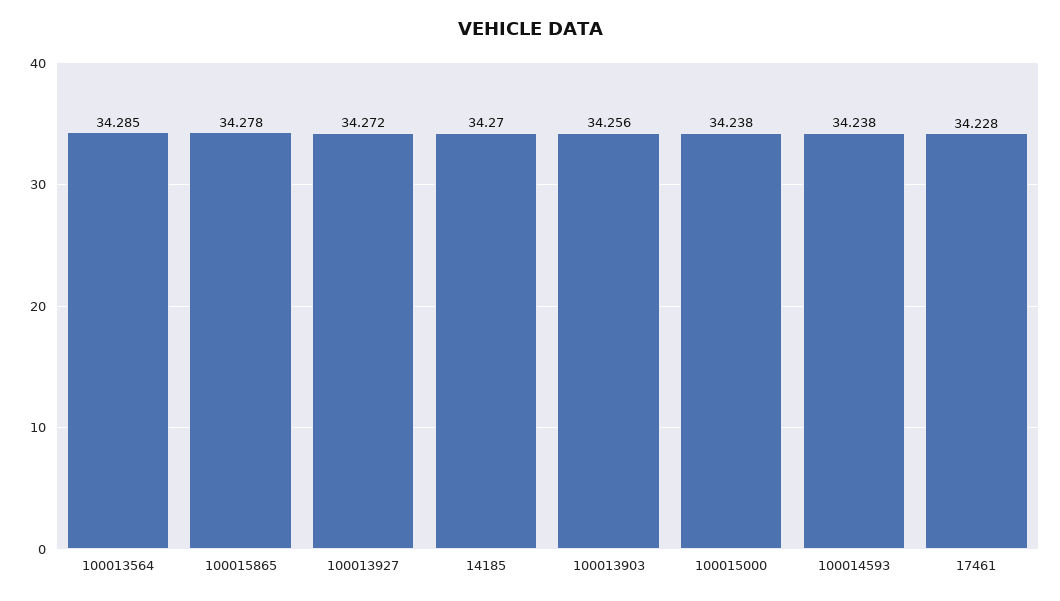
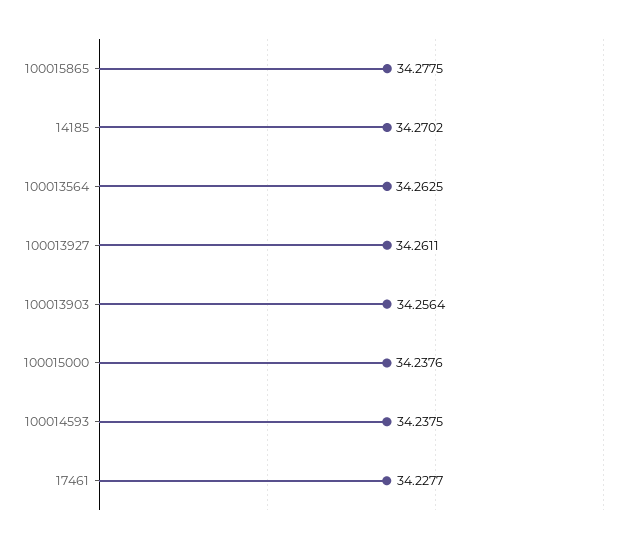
100013564: 34.285 -> 34.2625
100013927: 34.272 -> 34.2611

